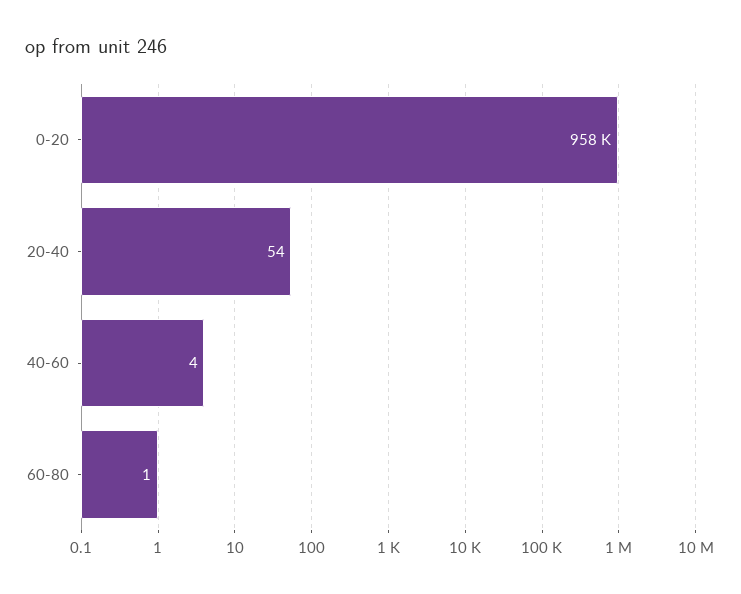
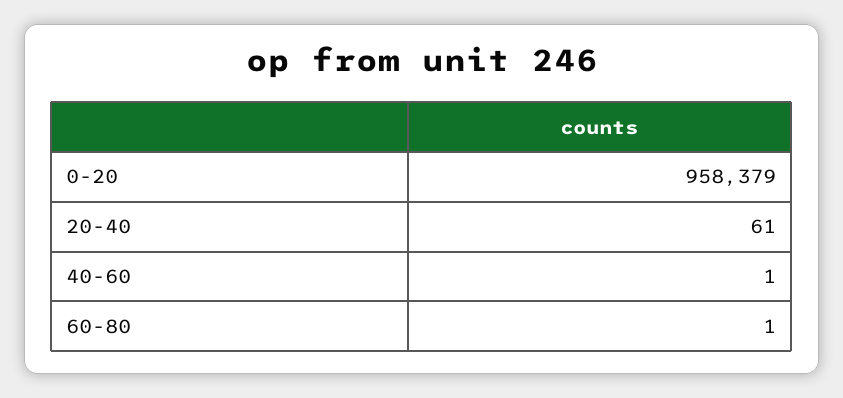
20-40: 54 -> 61
40-60: 4 -> 1

